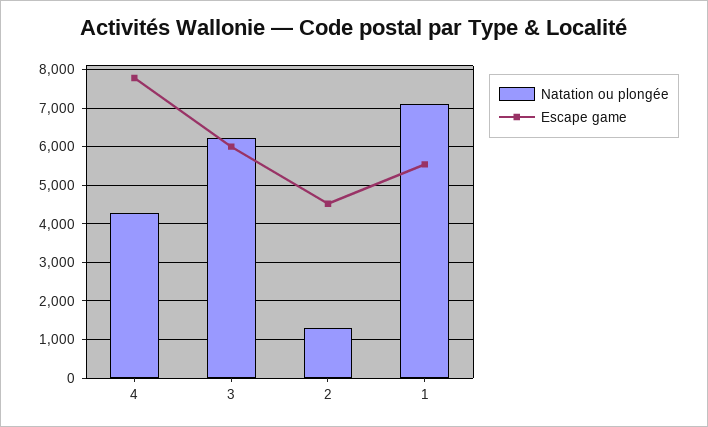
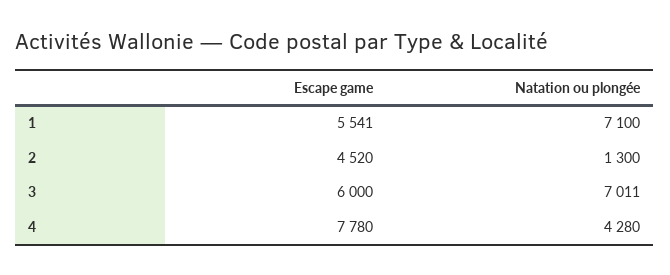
Natation ou plongée, 3: 6200 -> 7011

